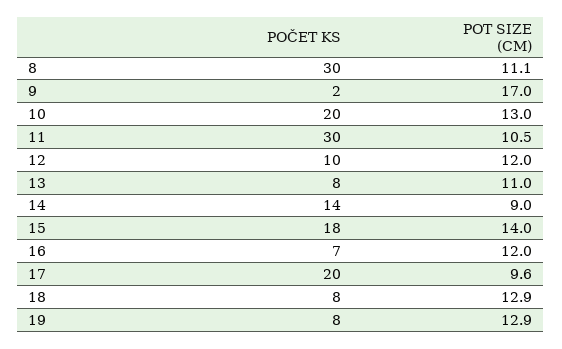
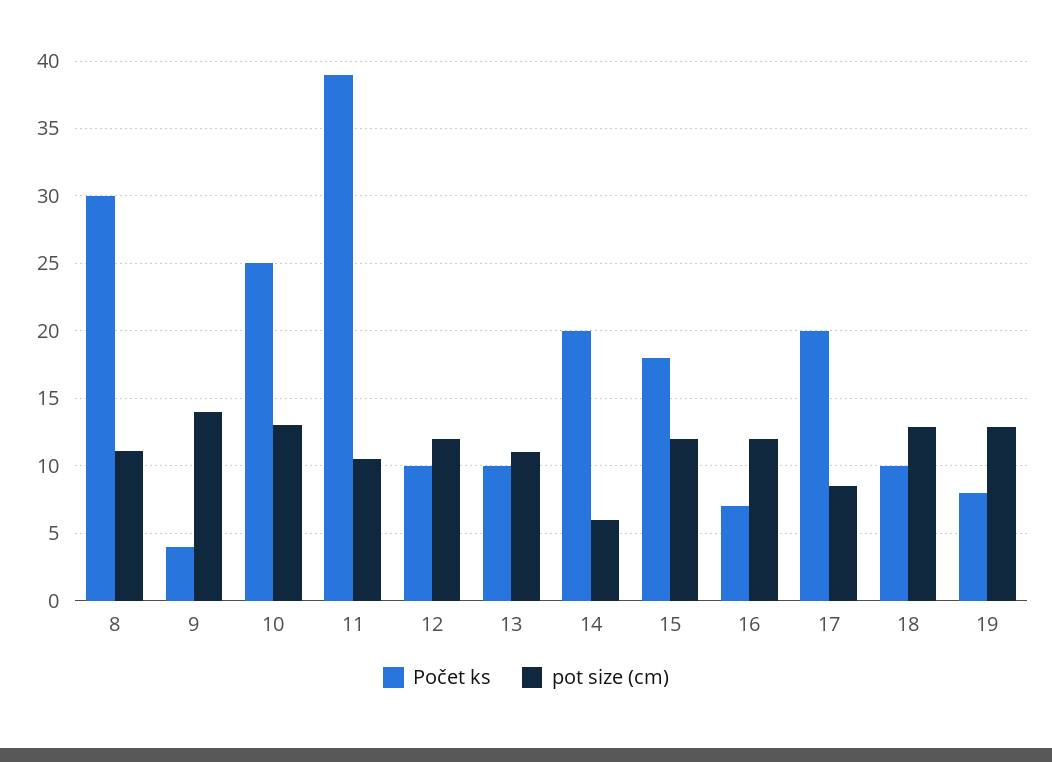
POČET KS, 9: 2 -> 4
POT SIZE (CM), 9: 17 -> 14
POČET KS, 10: 20 -> 25
POČET KS, 11: 30 -> 39
POČET KS, 13: 8 -> 10
POČET KS, 14: 14 -> 20
POT SIZE (CM), 14: 9 -> 6
POT SIZE (CM), 15: 14 -> 12
POT SIZE (CM), 17: 9.6 -> 8.5
POČET KS, 18: 8 -> 10

